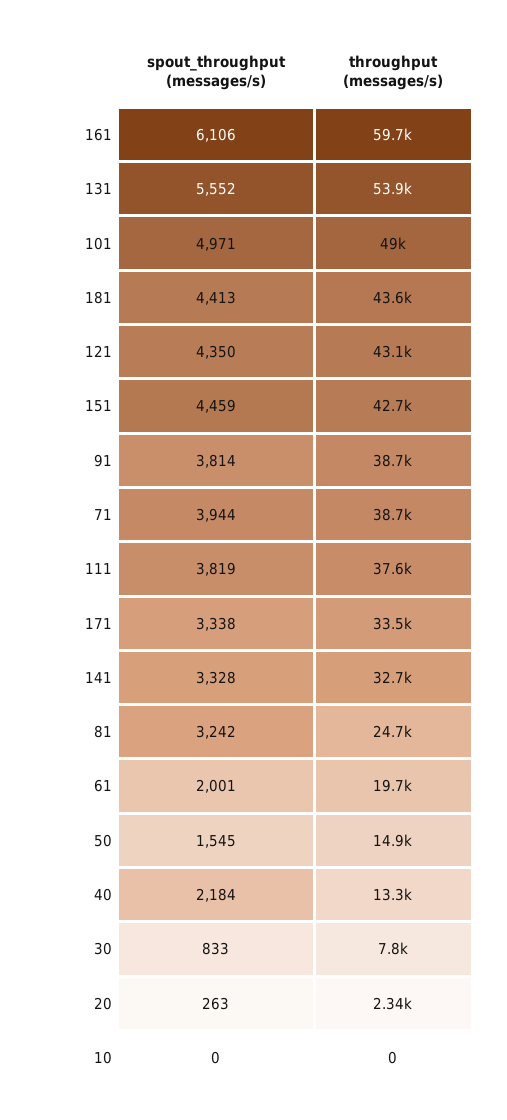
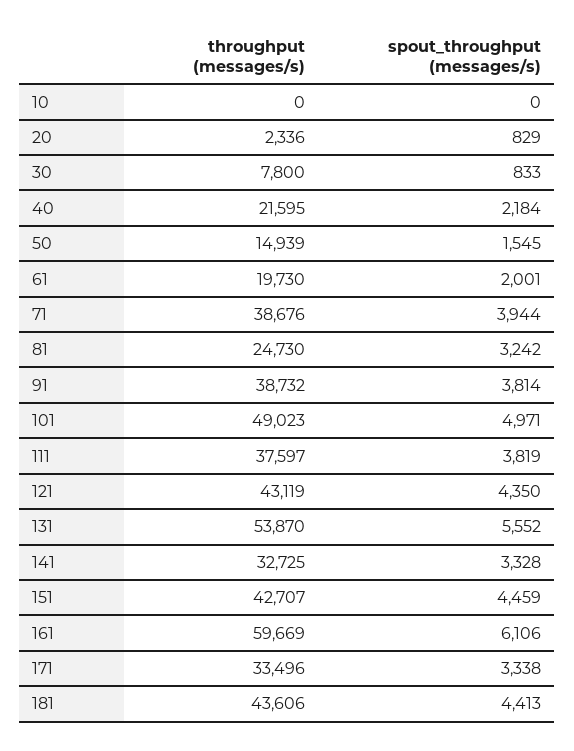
throughput (messages/s), 40: 13300 -> 21595
spout_throughput (messages/s), 20: 263 -> 829

